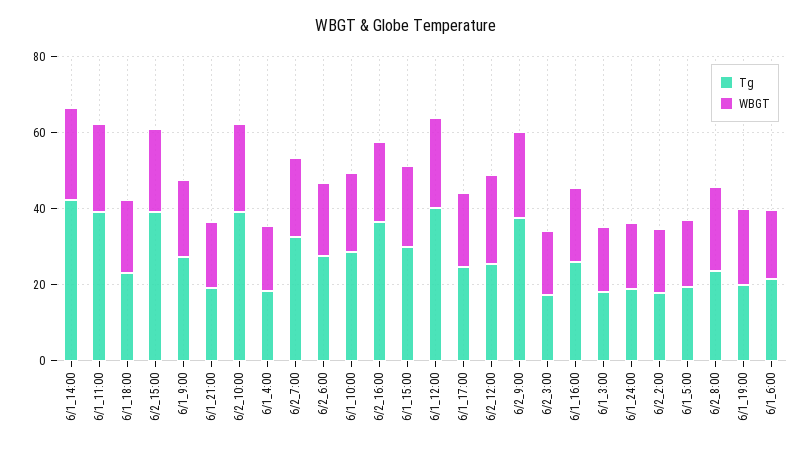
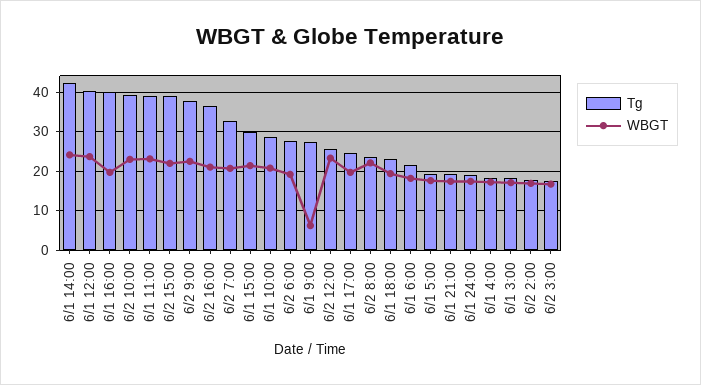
WBGT, 6/1_9:00: 20 -> 6
Tg, 6/1_16:00: 25 -> 40
Tg, 6/1_19:00: 20 -> none
WBGT, 6/1_19:00: 20 -> none

